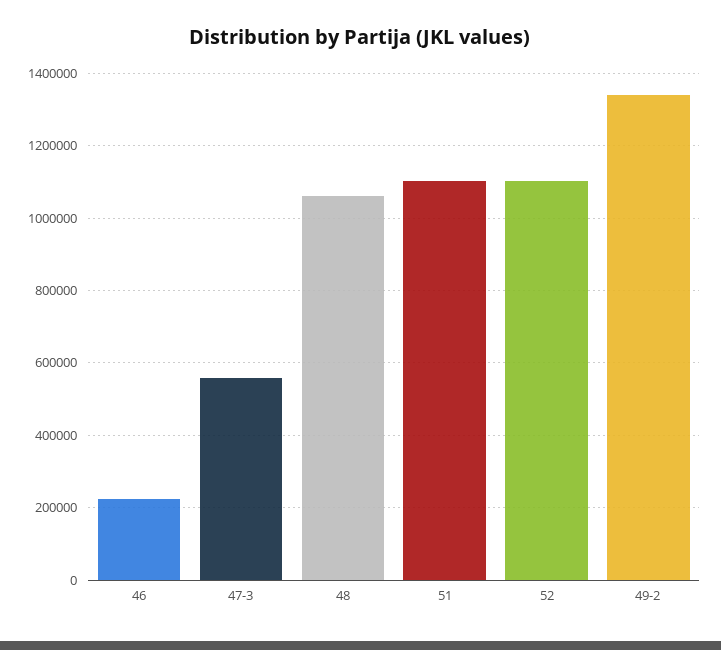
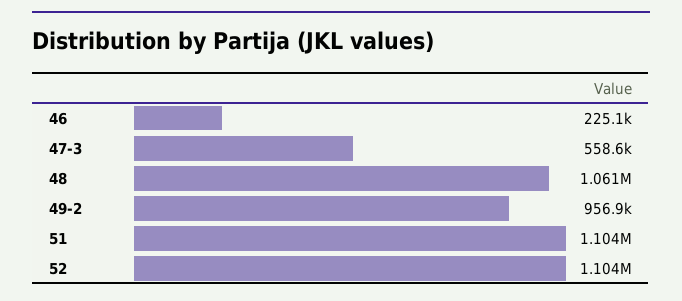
49-2: 1340000 -> 956900

